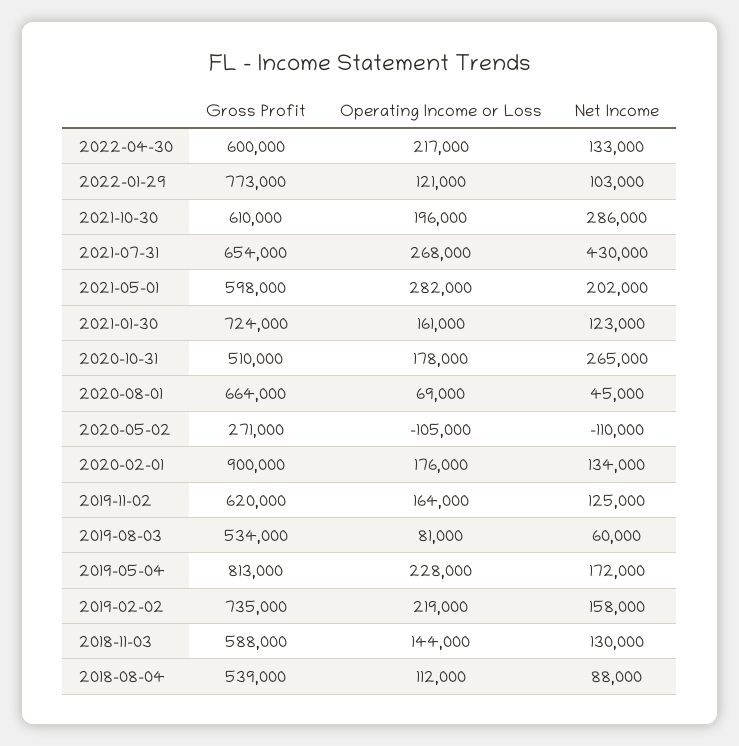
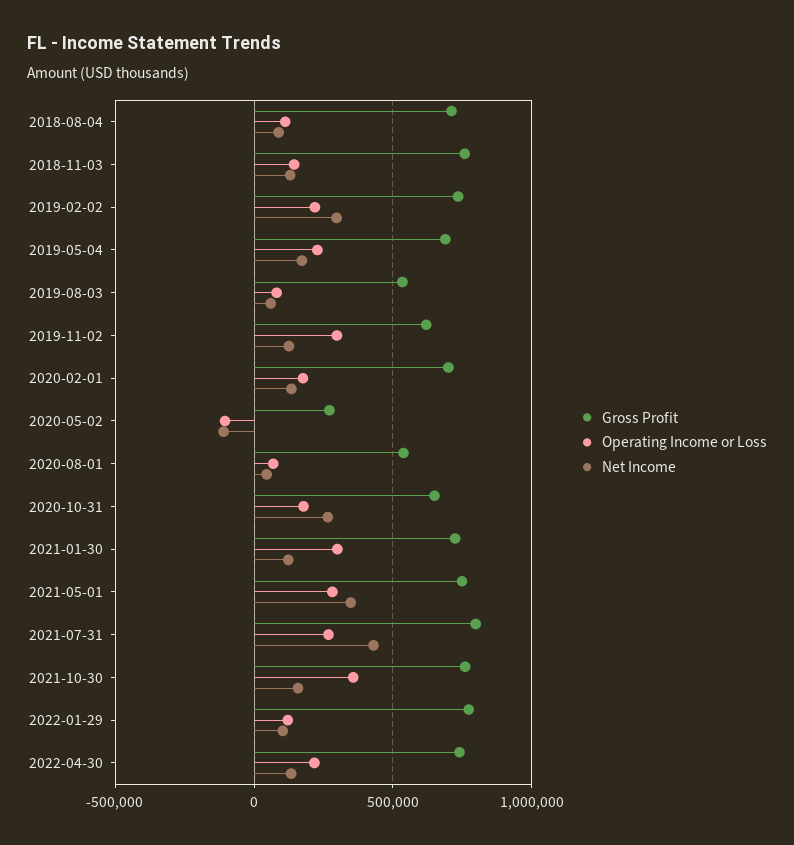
Gross Profit, 2022-04-30: 600000 -> 750000
Gross Profit, 2021-10-30: 610000 -> 750000
Operating Income or Loss, 2021-10-30: 196000 -> 350000
Net Income, 2021-10-30: 286000 -> 150000
Gross Profit, 2021-07-31: 654000 -> 800000
Gross Profit, 2021-05-01: 598000 -> 750000
Net Income, 2021-05-01: 202000 -> 350000
Operating Income or Loss, 2021-01-30: 161000 -> 300000
Gross Profit, 2020-10-31: 510000 -> 650000
Gross Profit, 2020-08-01: 664000 -> 550000
Gross Profit, 2020-02-01: 900000 -> 700000
Operating Income or Loss, 2019-11-02: 164000 -> 300000
Gross Profit, 2019-05-04: 813000 -> 700000
Net Income, 2019-02-02: 158000 -> 300000
Gross Profit, 2018-11-03: 588000 -> 750000
Gross Profit, 2018-08-04: 539000 -> 700000

